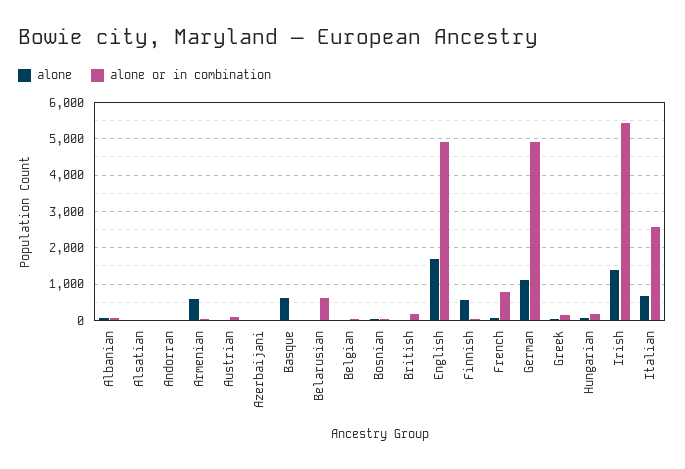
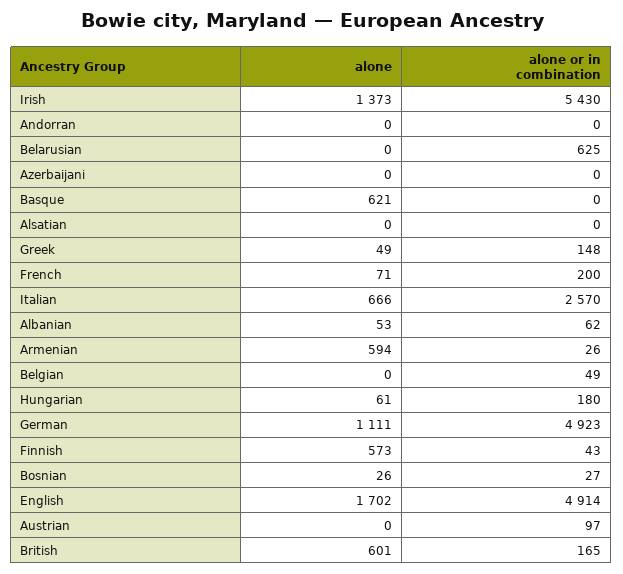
alone, British: 0 -> 601
alone or in combination, French: 800 -> 200

